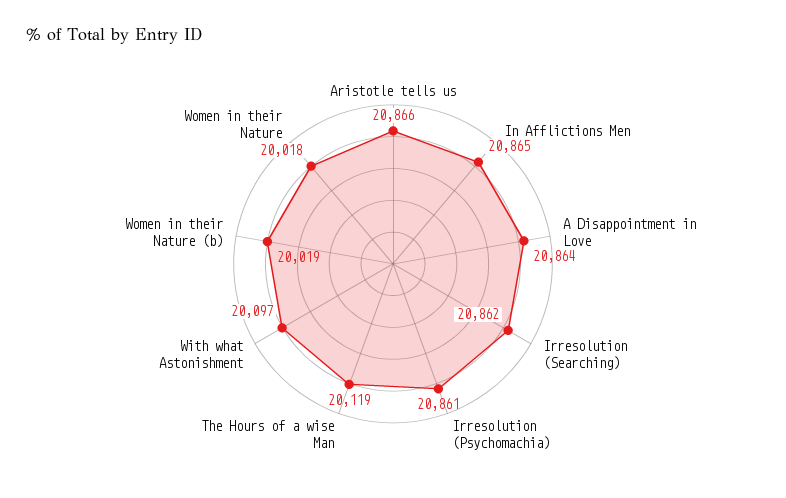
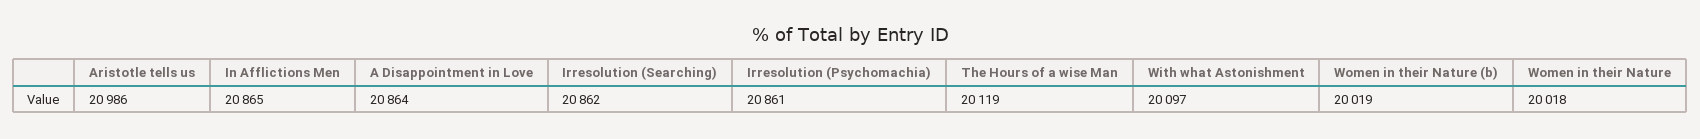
Aristotle tells us: 20866 -> 20986

